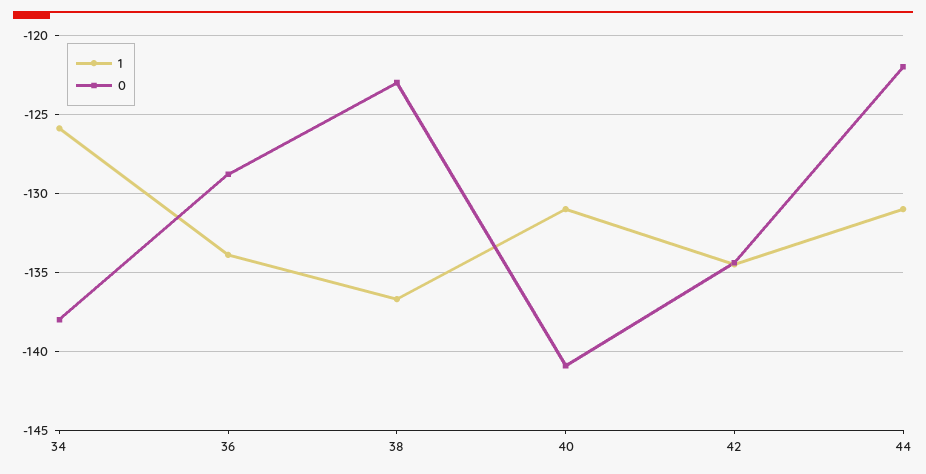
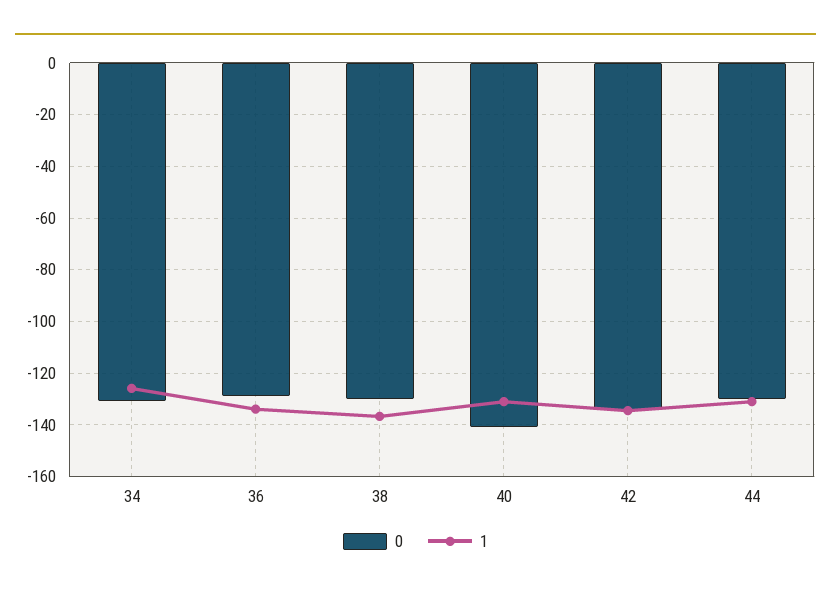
0, 34: -138 -> -130
0, 38: -123 -> -130
0, 44: -122 -> -130

